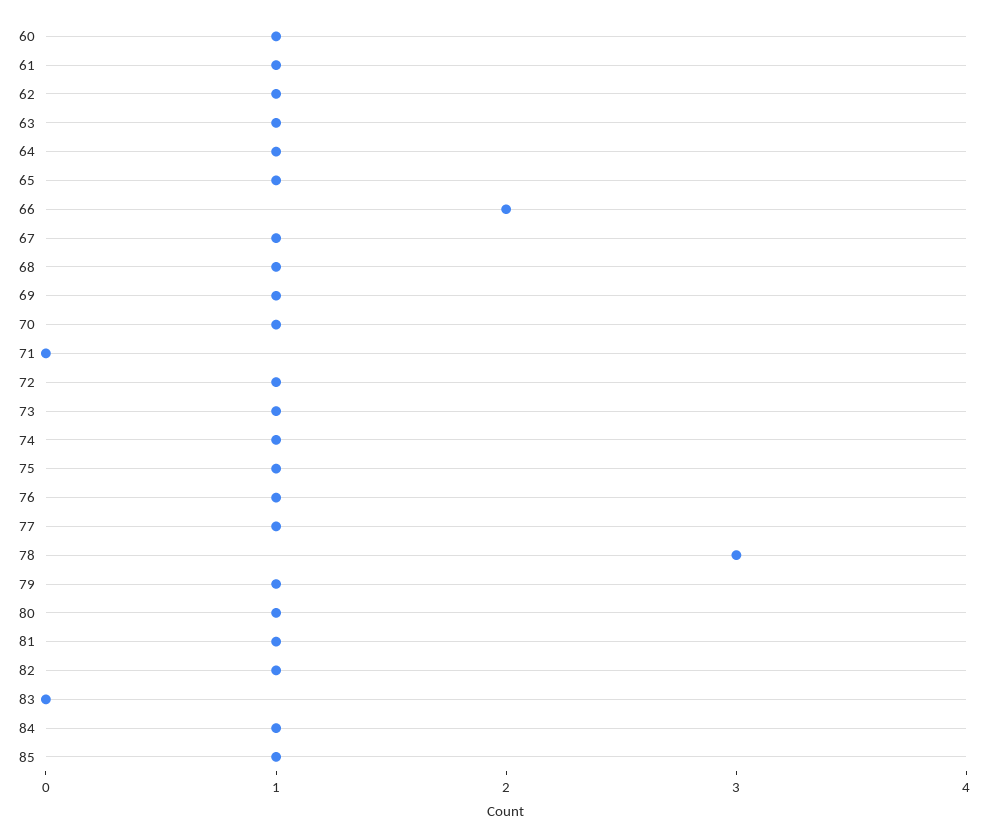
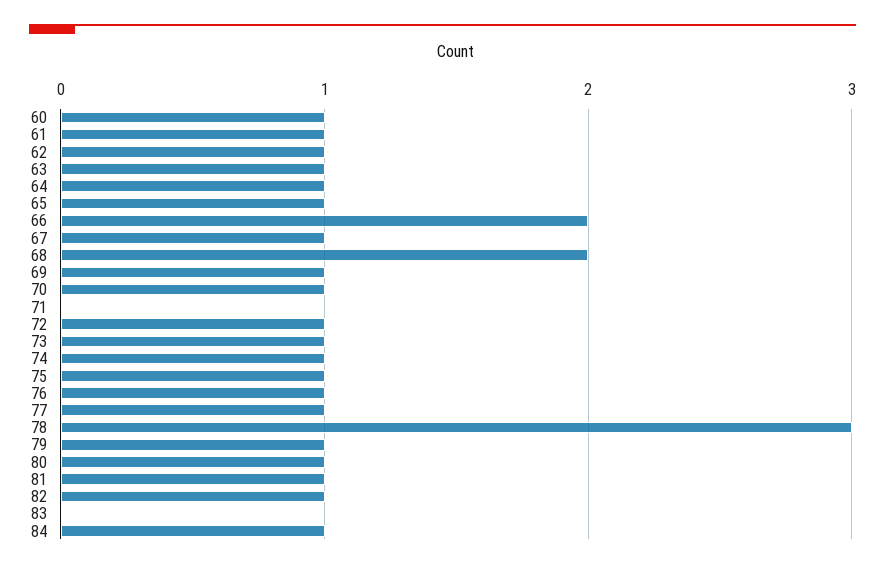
68: 1 -> 2
85: 1 -> none

